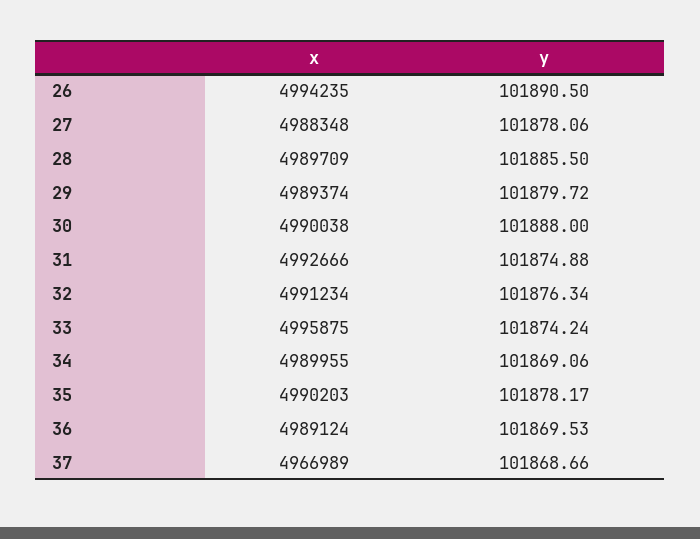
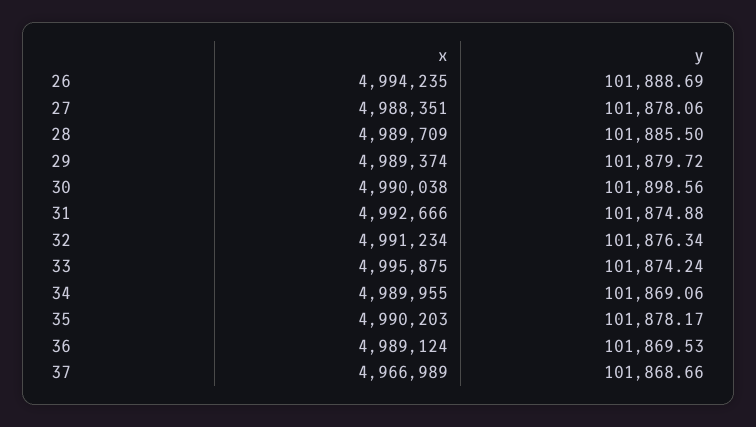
y, 26: 101890.5 -> 101888.69
x, 27: 4988348 -> 4988351
y, 30: 101888 -> 101898.56

